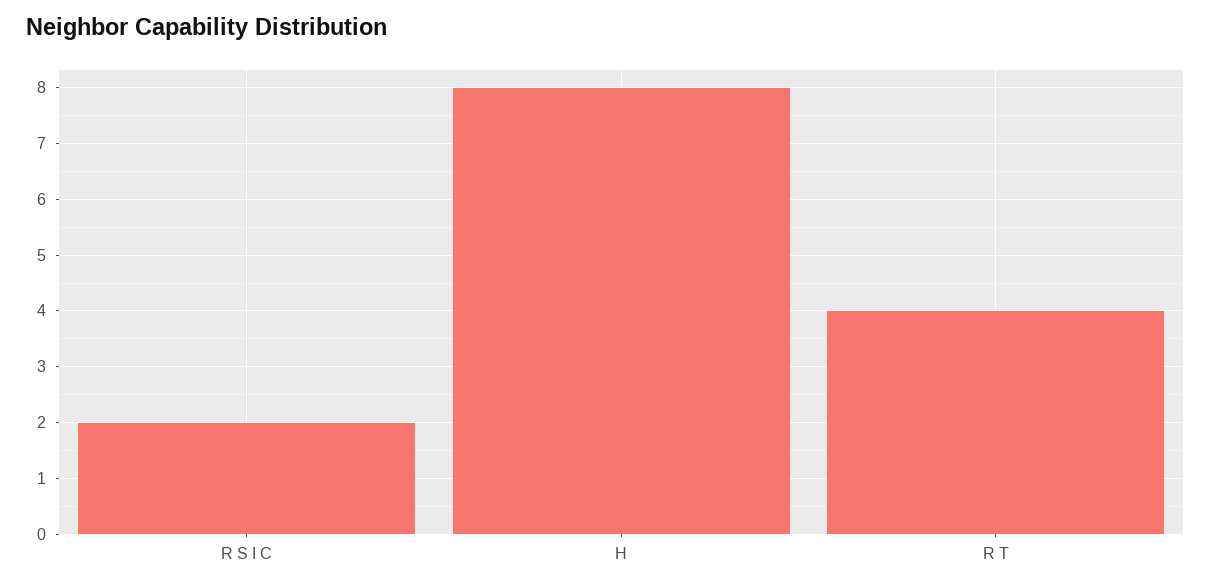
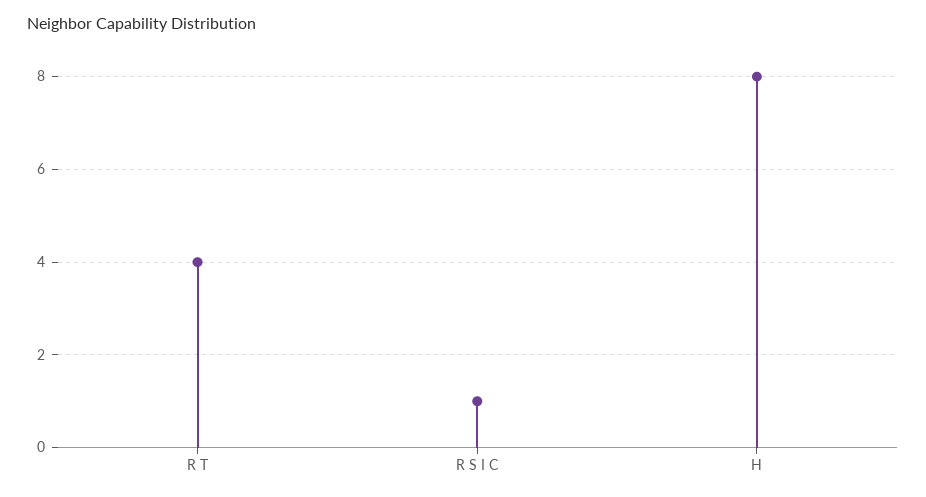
R S I C: 2 -> 1

